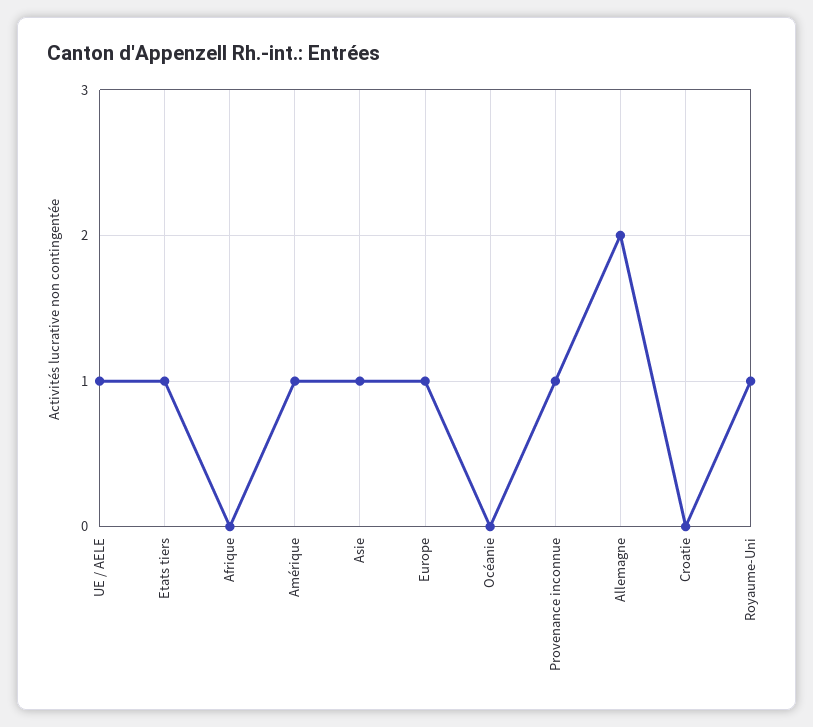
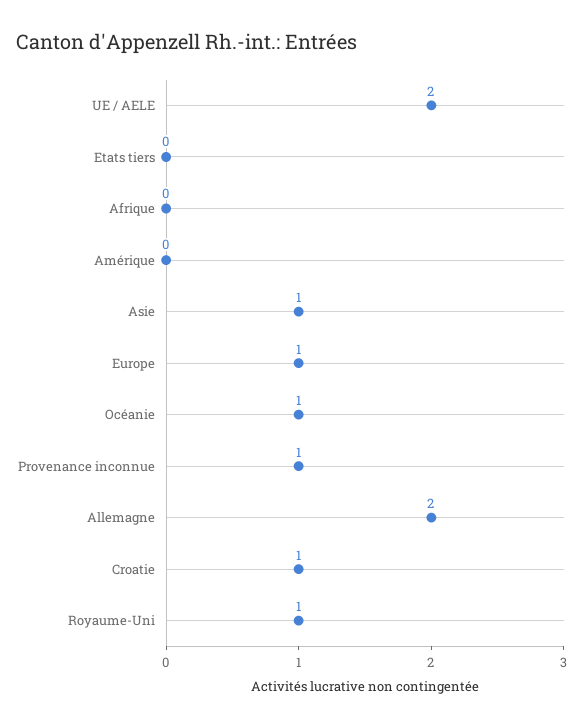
UE / AELE: 1 -> 2
Etats tiers: 1 -> 0
Amérique: 1 -> 0
Océanie: 0 -> 1
Croatie: 0 -> 1

